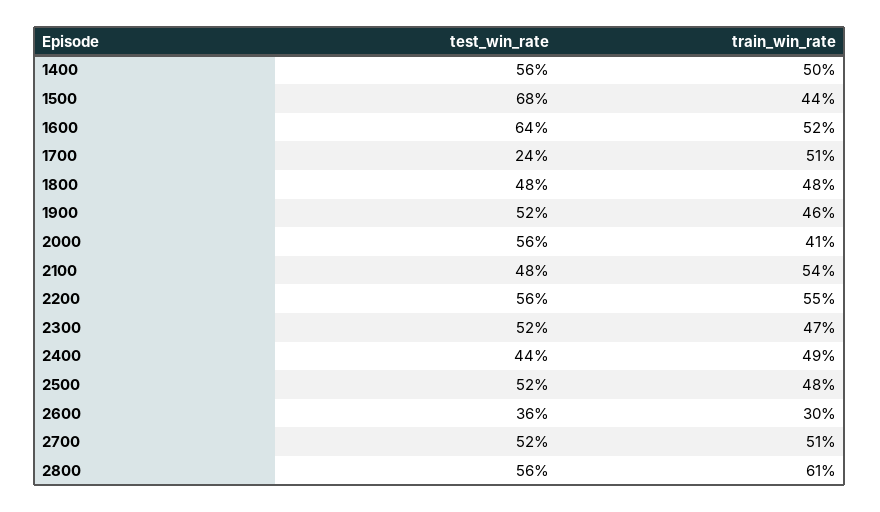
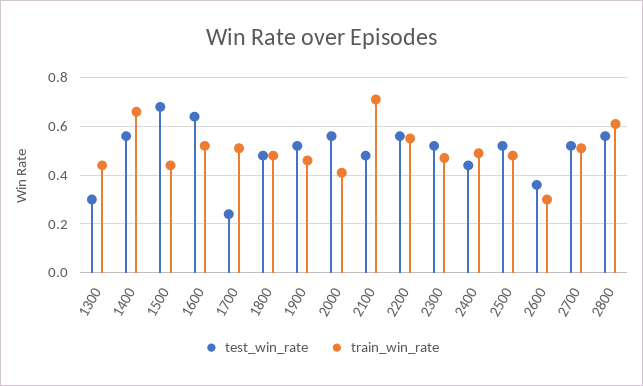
train_win_rate, 1400: 0.5 -> 0.65
train_win_rate, 2100: 0.54 -> 0.7
test_win_rate, 1300: none -> 0.3
train_win_rate, 1300: none -> 0.45

